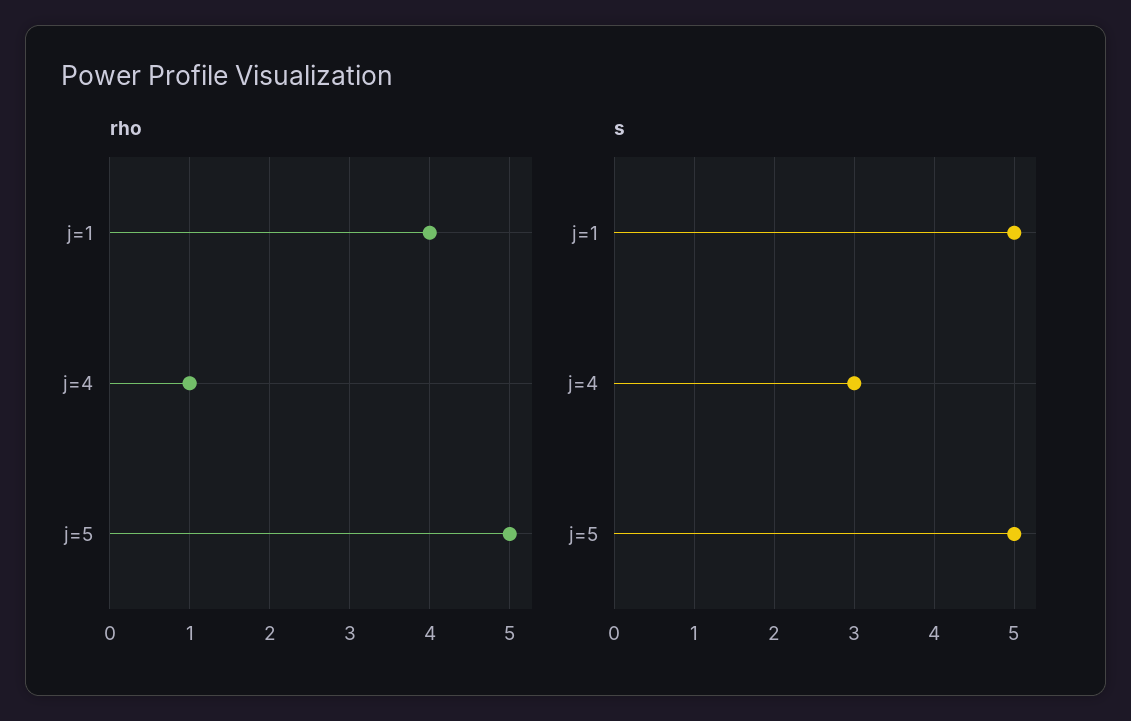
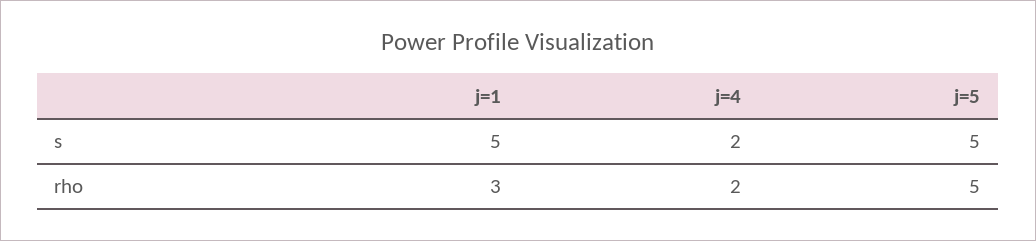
rho, j=1: 4 -> 3
rho, j=4: 1 -> 2
s, j=4: 3 -> 2

